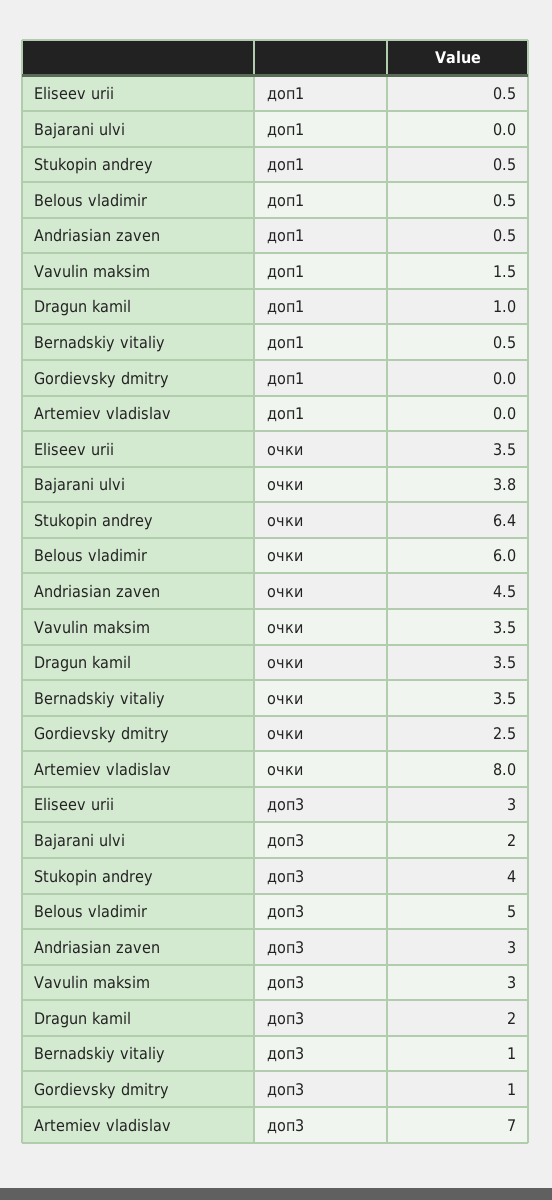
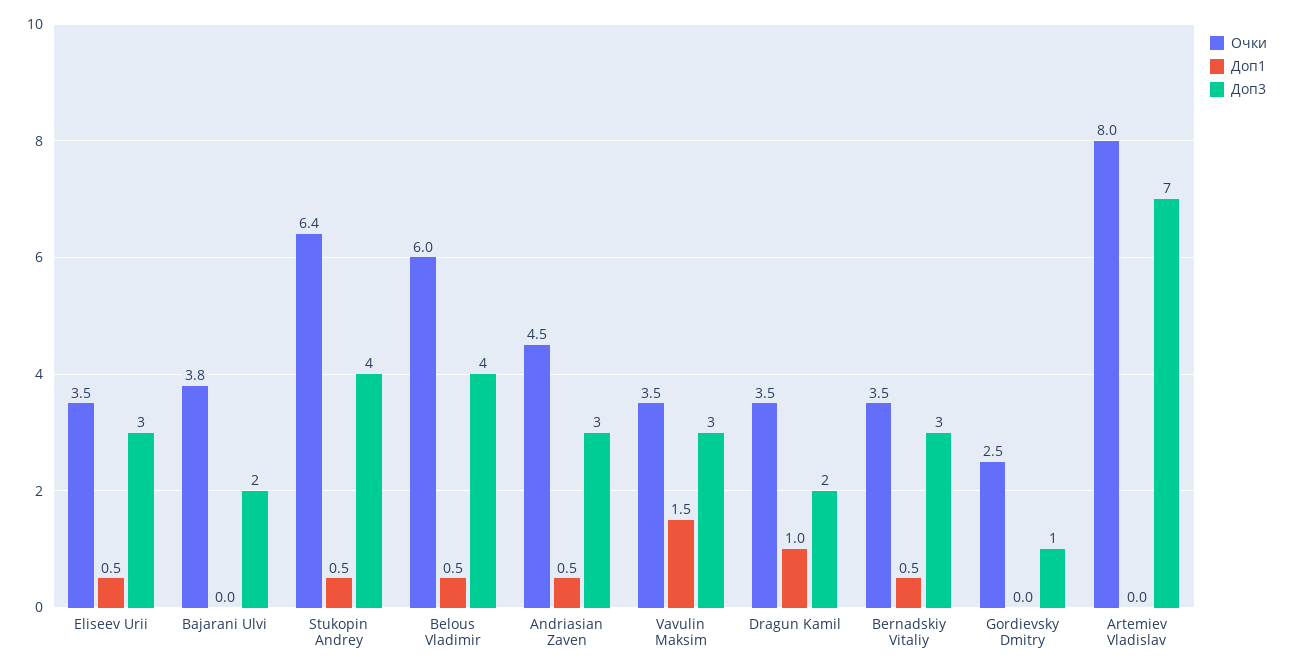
доп3, Belous vladimir: 5 -> 4
доп3, Bernadskiy vitaliy: 1 -> 3

